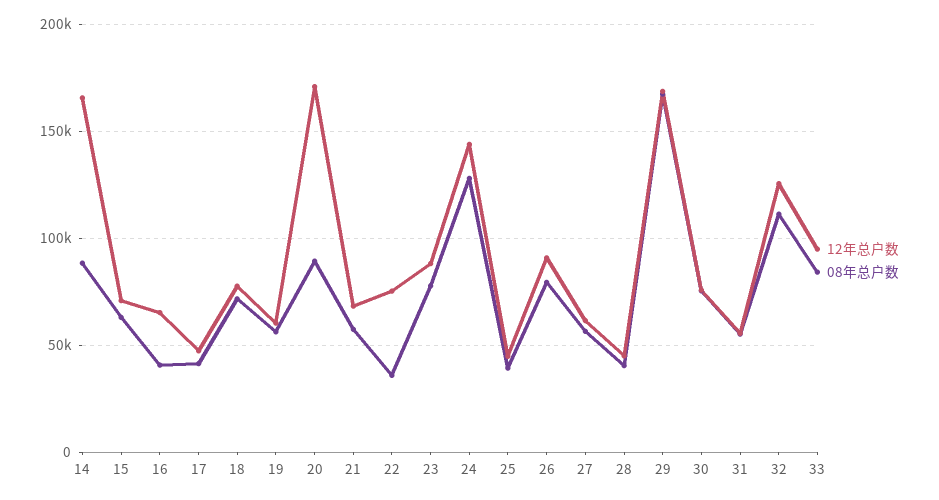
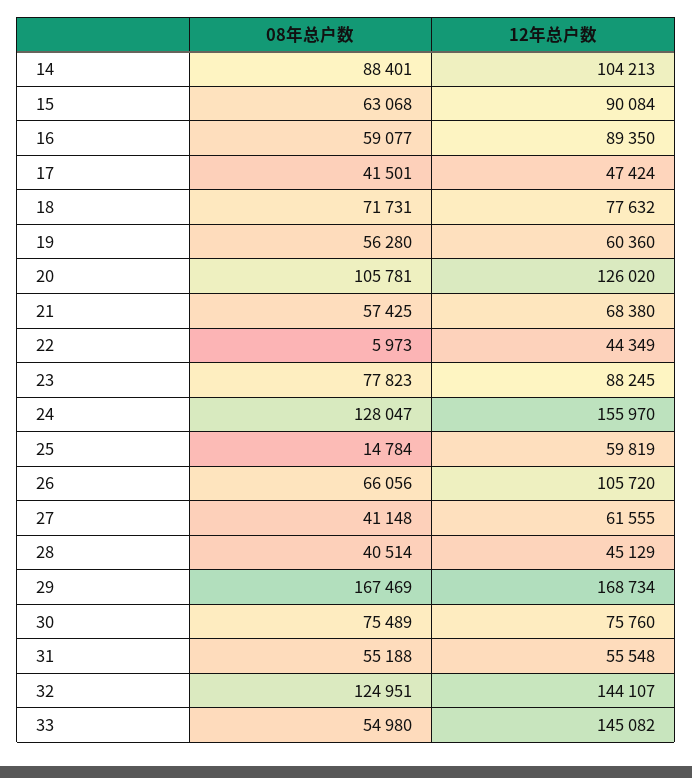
12年总户数, 14: 165000 -> 104213
12年总户数, 15: 70000 -> 90084
12年总户数, 16: 65000 -> 89350
08年总户数, 16: 40000 -> 59077
12年总户数, 20: 170000 -> 126020
08年总户数, 20: 90000 -> 105781
12年总户数, 22: 75000 -> 44349
08年总户数, 22: 35000 -> 5973
12年总户数, 24: 145000 -> 155970
12年总户数, 25: 45000 -> 59819
08年总户数, 25: 40000 -> 14784
12年总户数, 26: 90000 -> 105720
08年总户数, 26: 80000 -> 66056
08年总户数, 27: 55000 -> 41148
12年总户数, 32: 125000 -> 144107
08年总户数, 32: 110000 -> 124951
12年总户数, 33: 95000 -> 145082
08年总户数, 33: 85000 -> 54980

